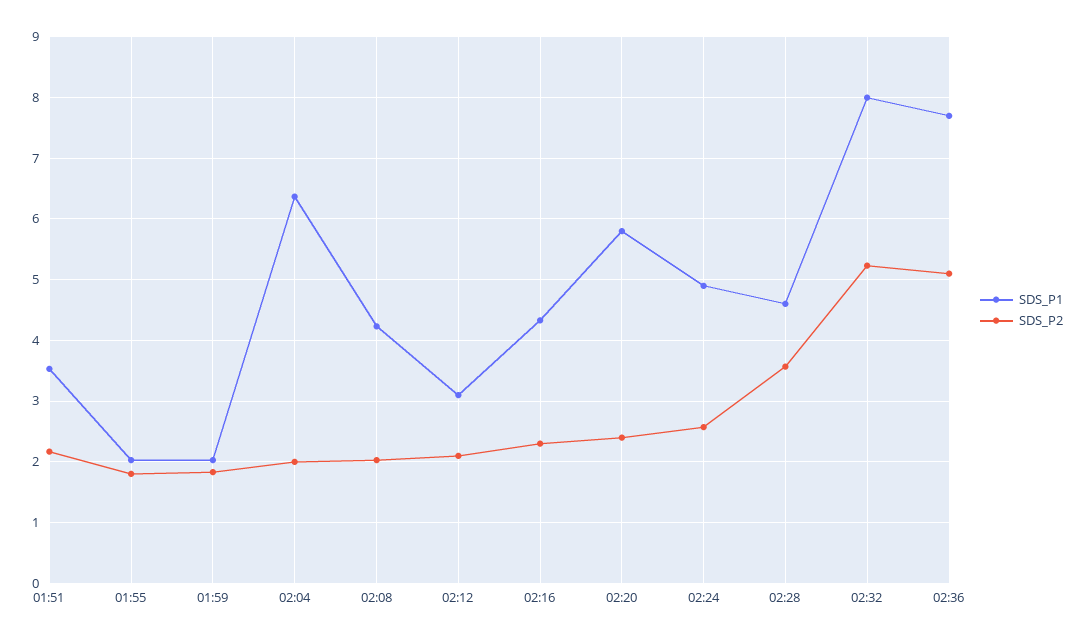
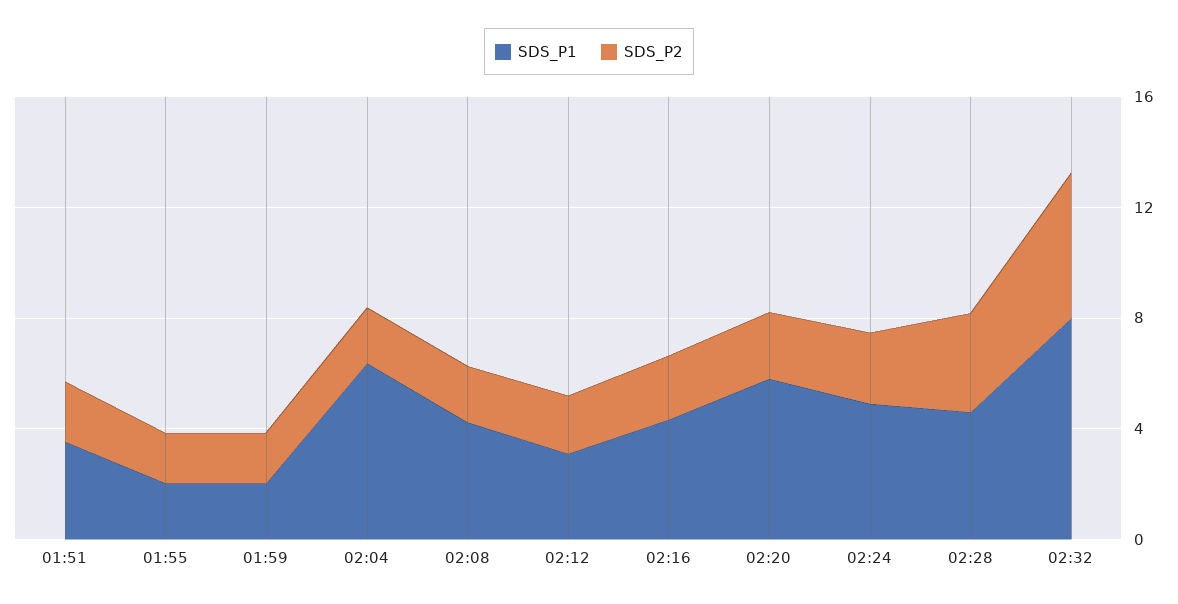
SDS_P1, 02:36: 7.7 -> none
SDS_P2, 02:36: 5.1 -> none

